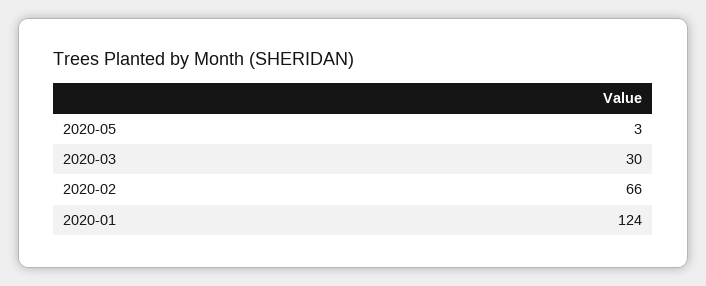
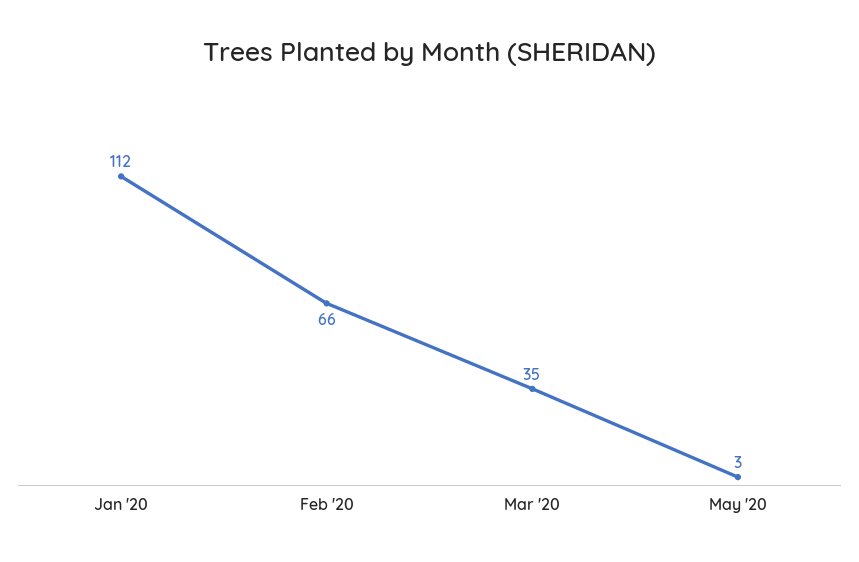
2020-03: 30 -> 35
2020-01: 124 -> 112

